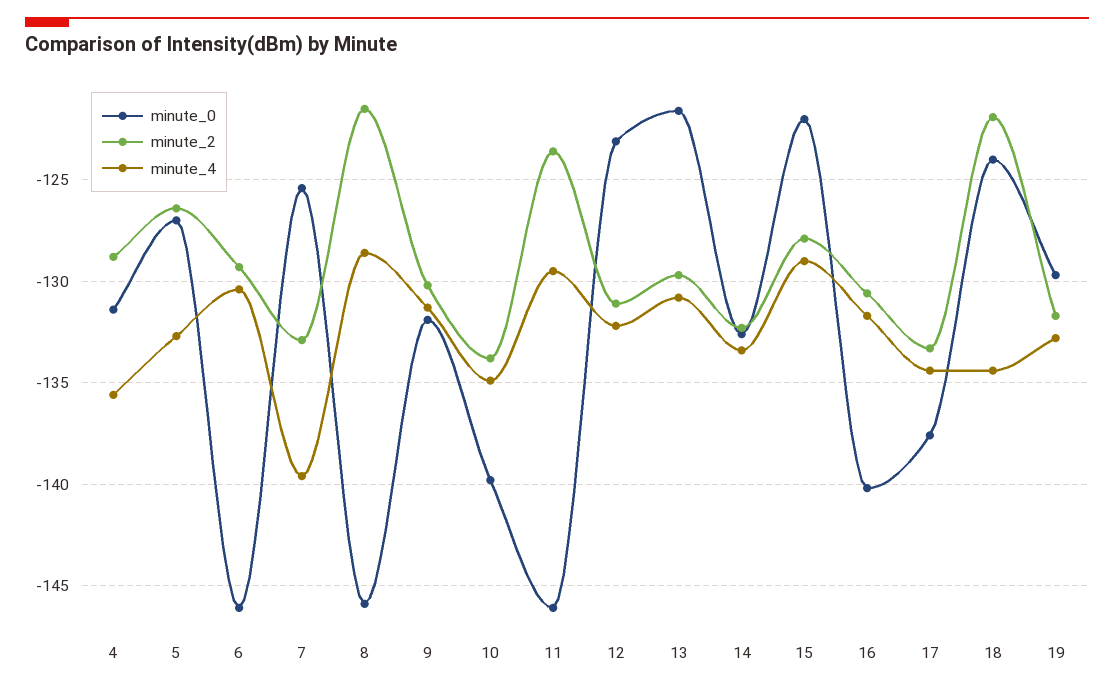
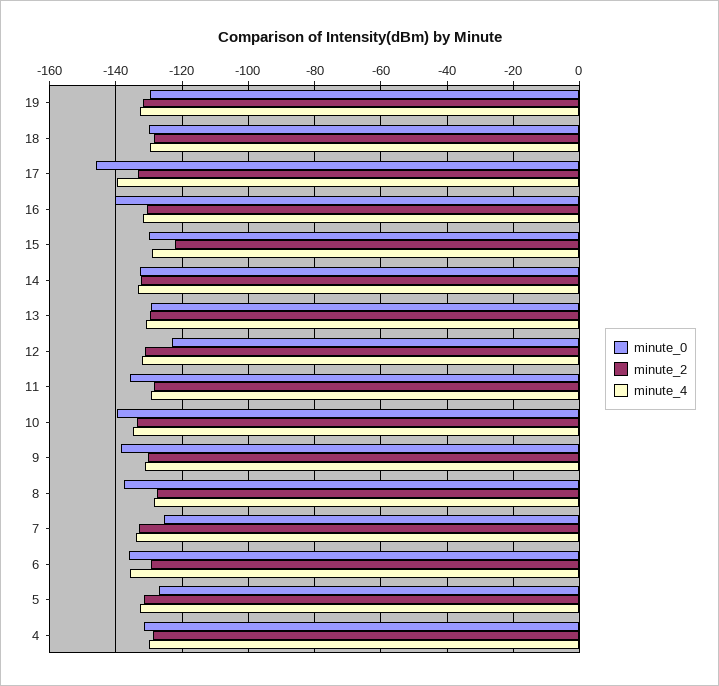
minute_4, 4: -135.5 -> -130
minute_2, 5: -126.5 -> -132
minute_0, 6: -146 -> -136
minute_4, 6: -130.5 -> -136
minute_4, 7: -139.5 -> -134
minute_0, 8: -146 -> -138
minute_2, 8: -121.5 -> -128
minute_0, 9: -132 -> -138
minute_0, 11: -146 -> -136
minute_2, 11: -123.5 -> -128
minute_0, 13: -121.5 -> -130
minute_0, 15: -122 -> -130
minute_2, 15: -128 -> -122
minute_0, 17: -137.5 -> -146
minute_4, 17: -134.5 -> -140
minute_0, 18: -124 -> -130
minute_2, 18: -122 -> -128
minute_4, 18: -134.5 -> -130

